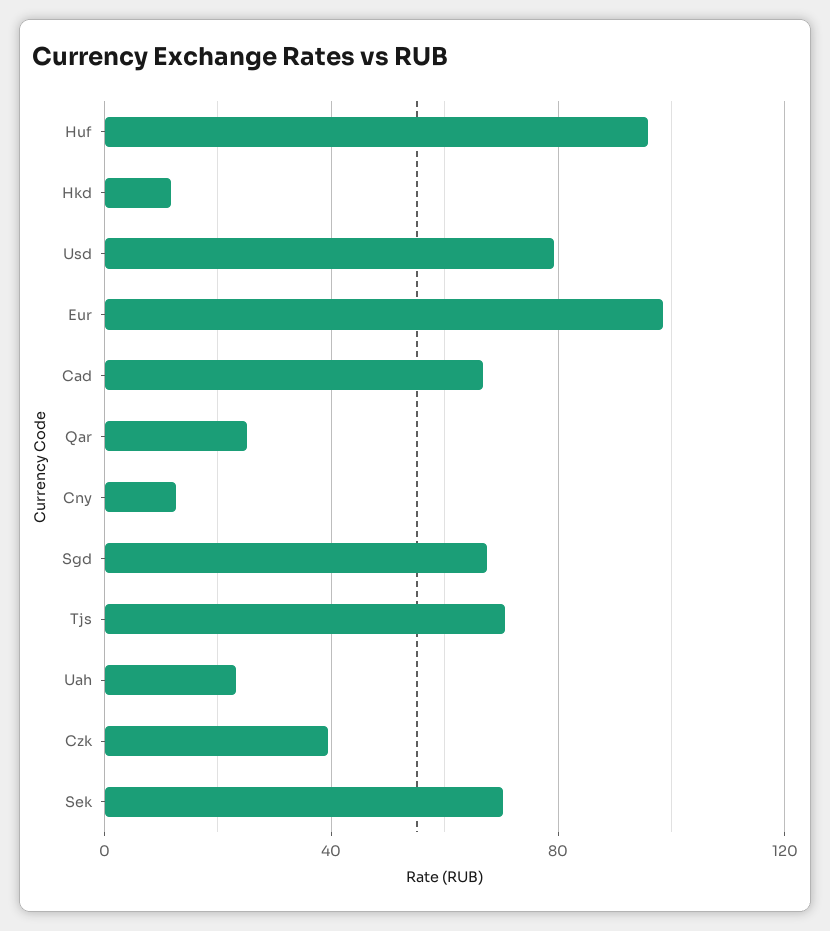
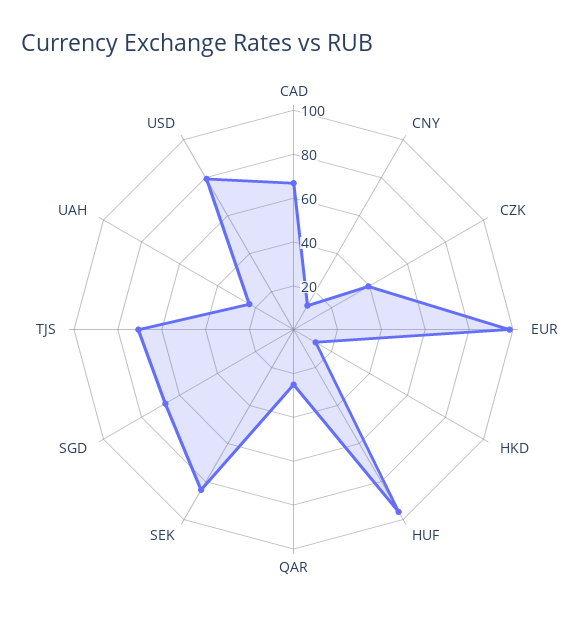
Sek: 70 -> 85

